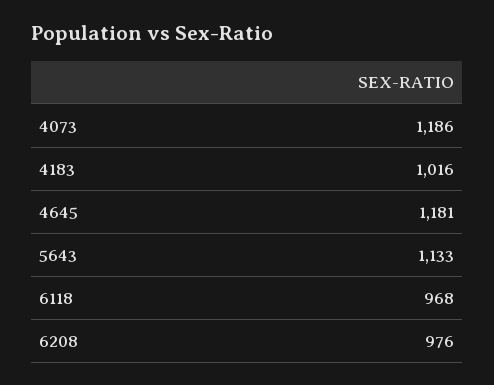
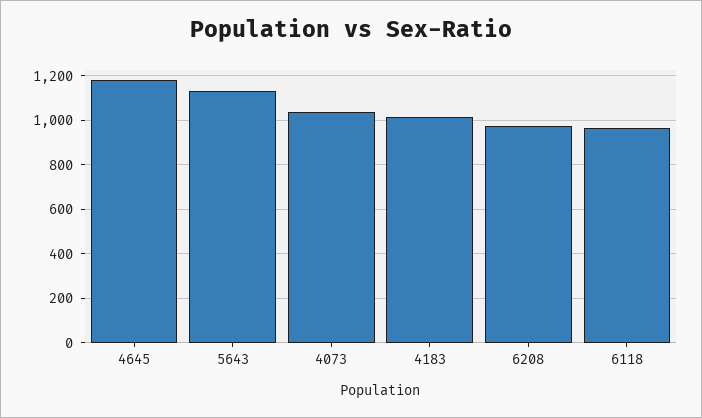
4073: 1186 -> 1050

